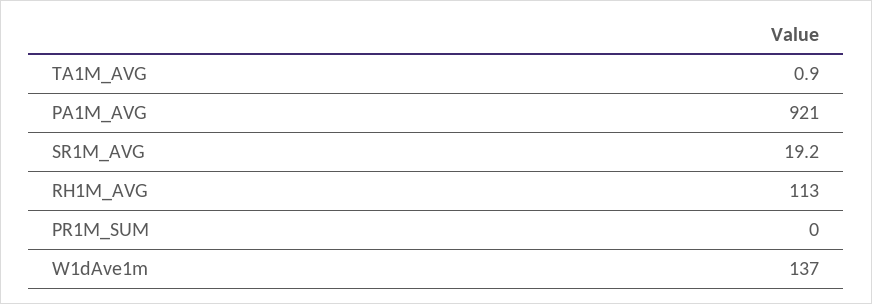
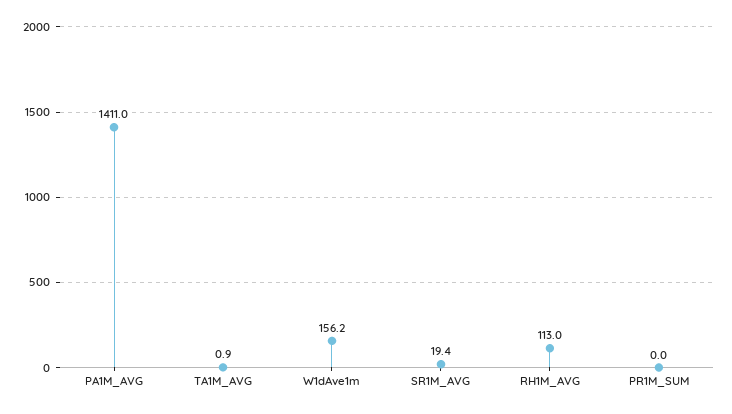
PA1M_AVG: 921 -> 1411
SR1M_AVG: 19.2 -> 19.4
W1dAve1m: 137 -> 156.2

